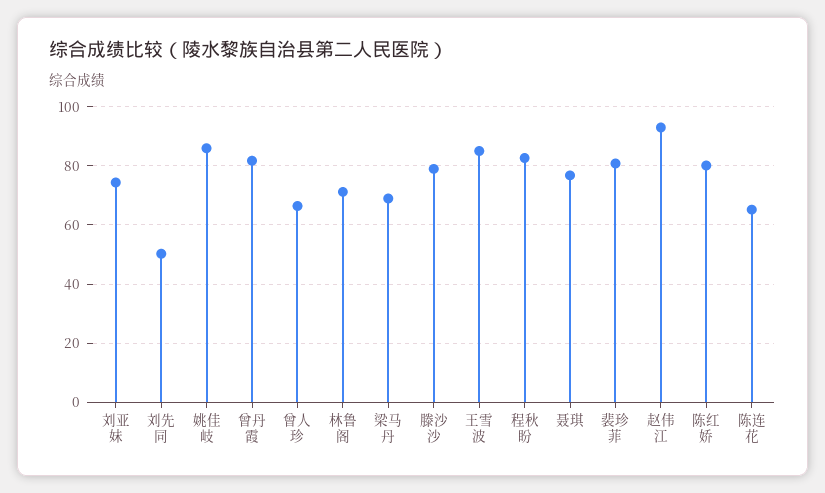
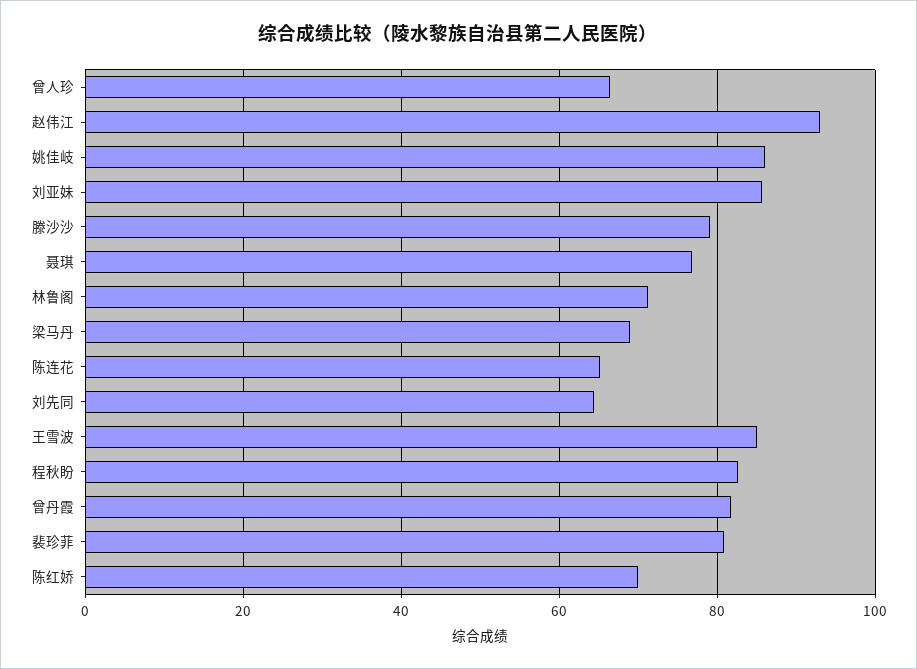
刘亚妹: 75 -> 86
刘先同: 50 -> 64
陈红娇: 80 -> 70

